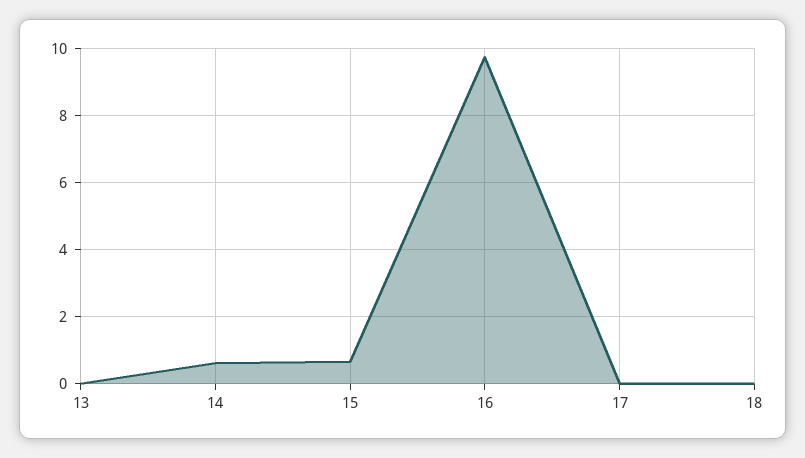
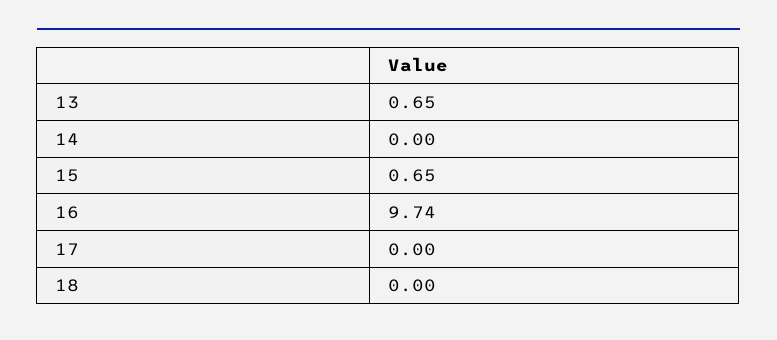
13: 0 -> 0.65
14: 0.6 -> 0

